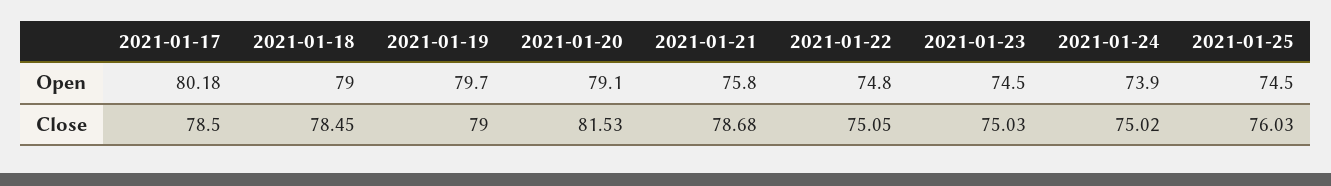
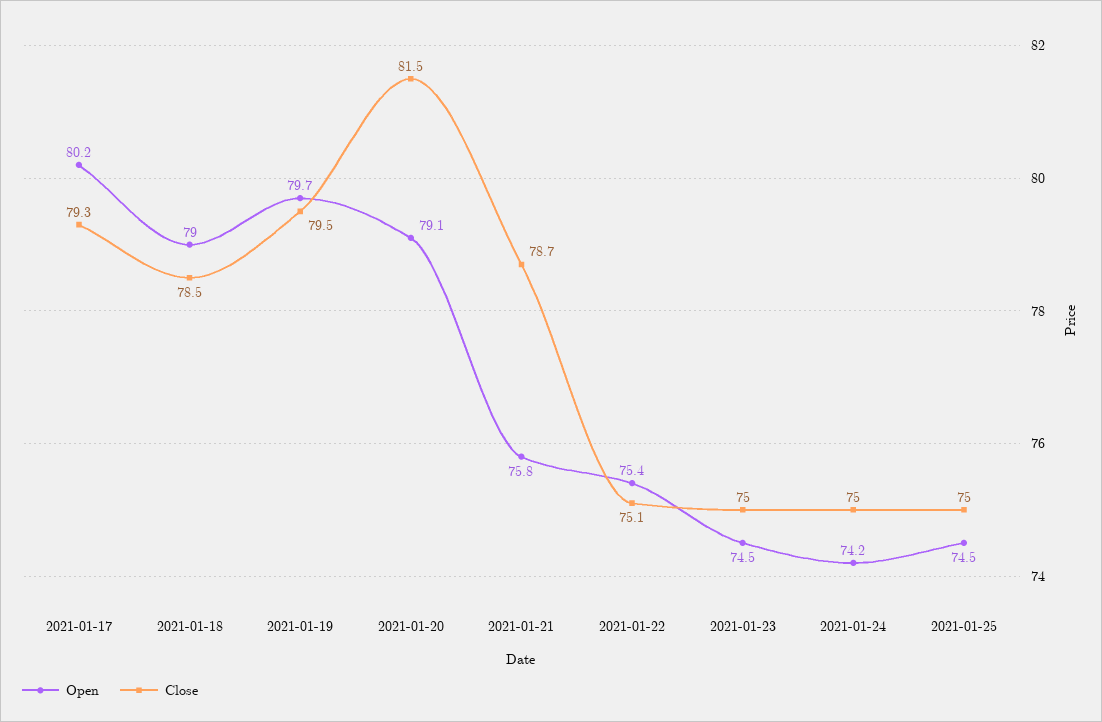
Open, 2021-01-22: 74.8 -> 75.4
Open, 2021-01-24: 73.9 -> 74.2
Close, 2021-01-17: 78.5 -> 79.3
Close, 2021-01-19: 79 -> 79.5
Close, 2021-01-25: 76.03 -> 75

